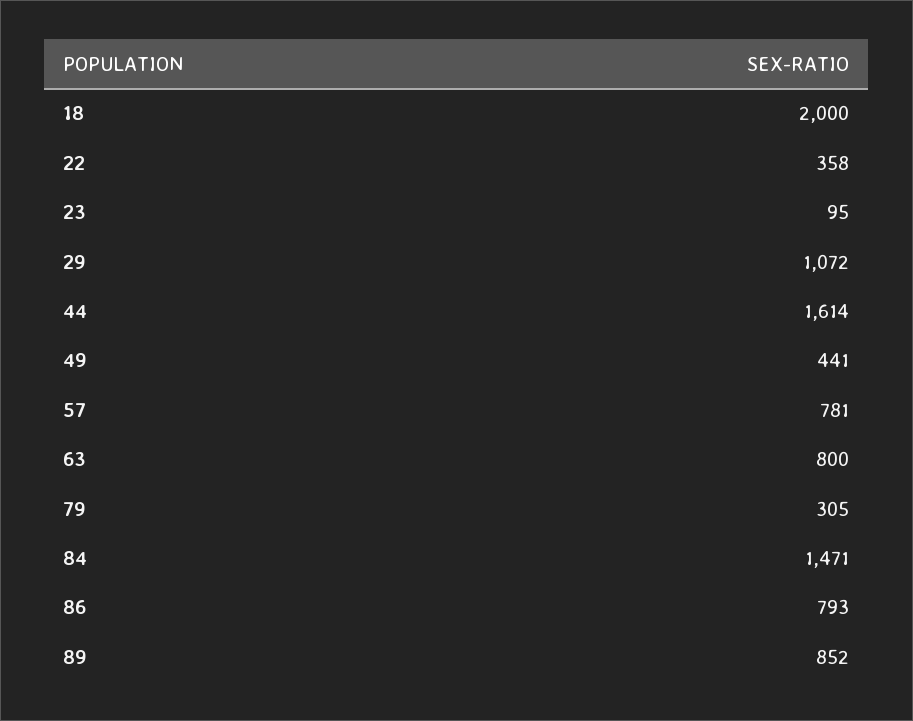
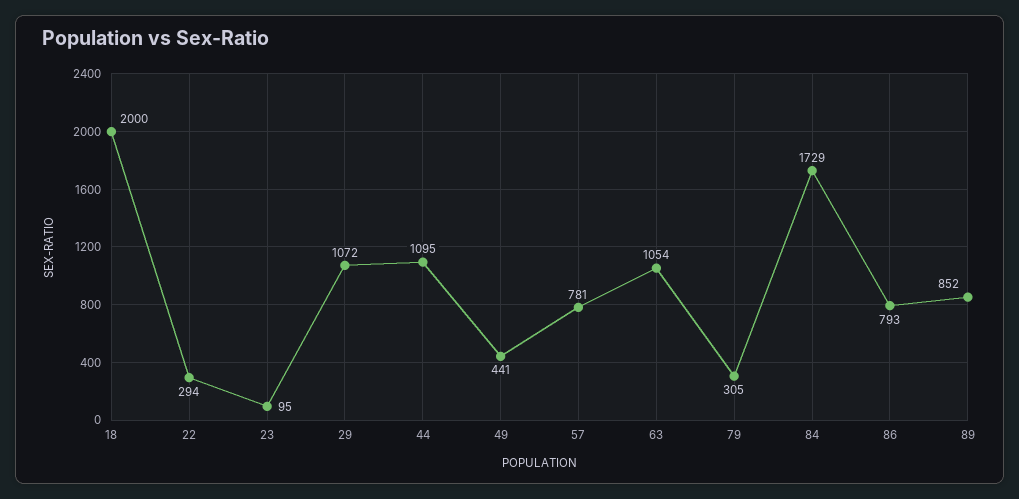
22: 358 -> 294
44: 1614 -> 1095
63: 800 -> 1054
84: 1471 -> 1729

